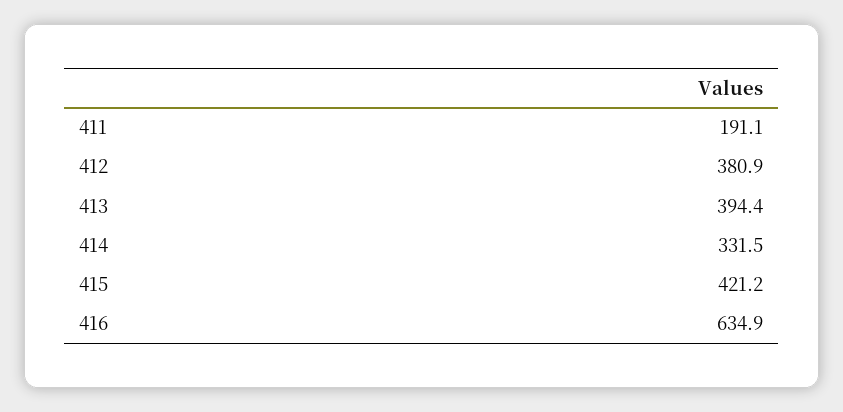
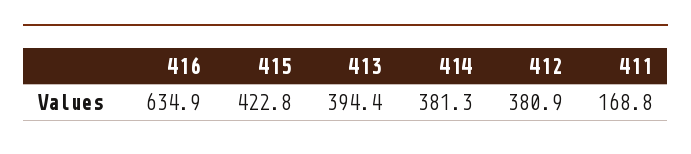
411: 191.1 -> 168.8
414: 331.5 -> 381.3
415: 421.2 -> 422.8

